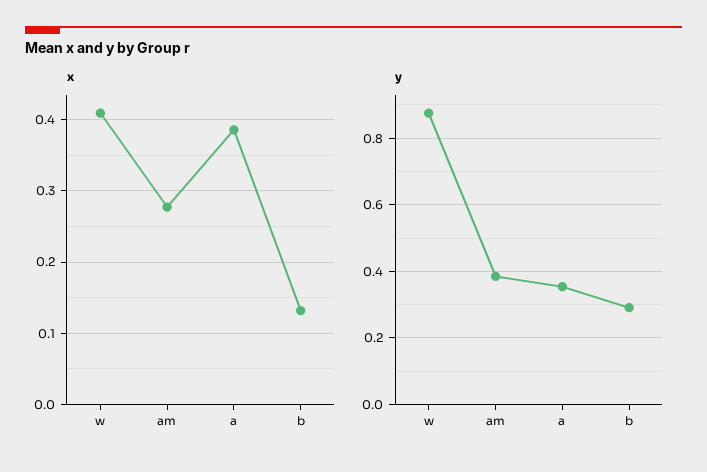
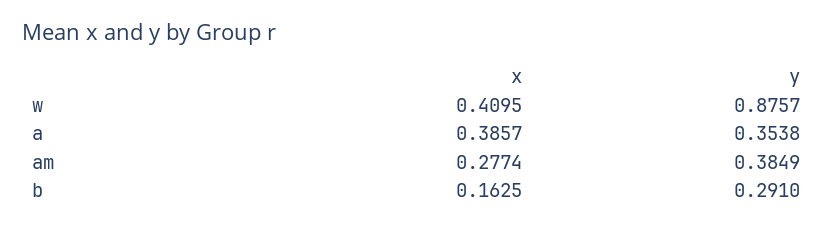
x, b: 0.13 -> 0.1625

